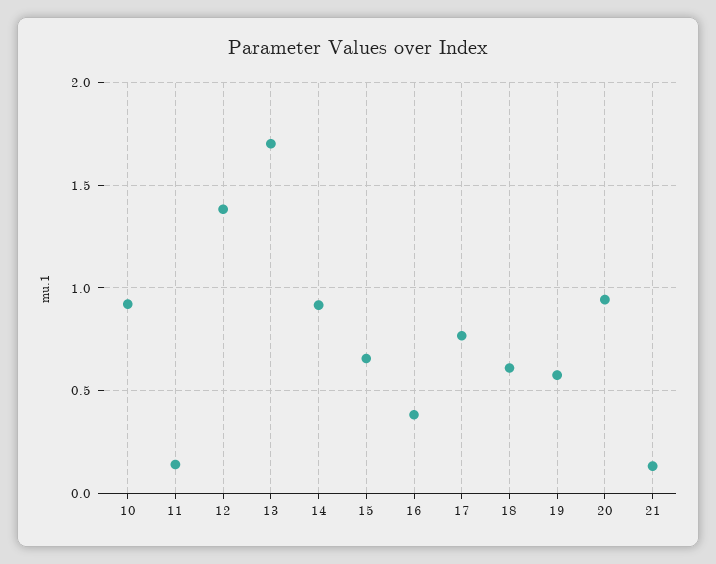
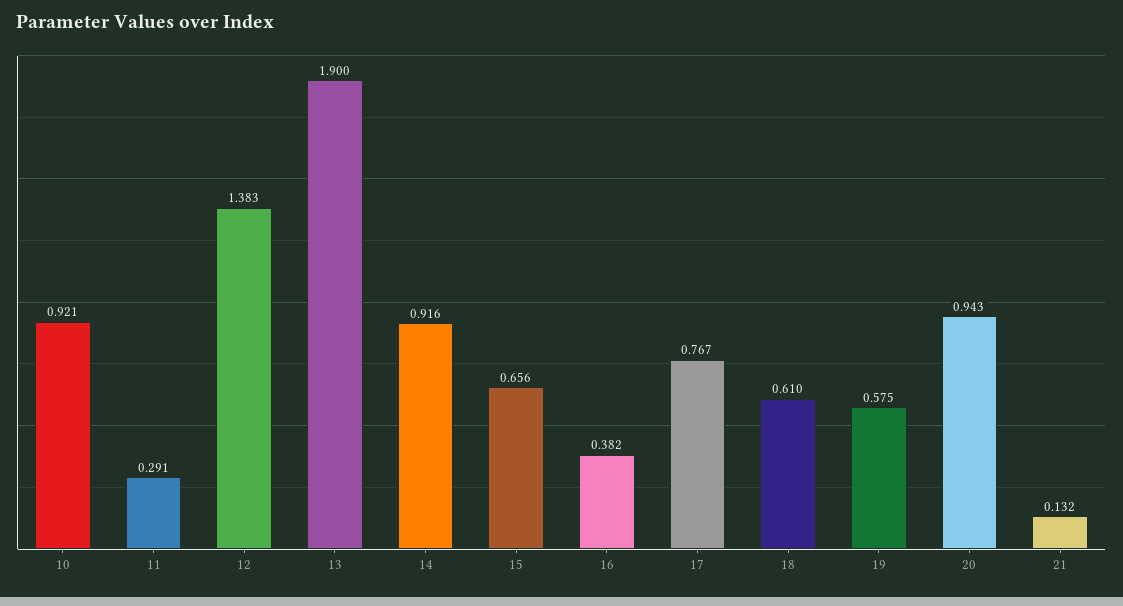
11: 0.15 -> 0.291
13: 1.7 -> 1.9

